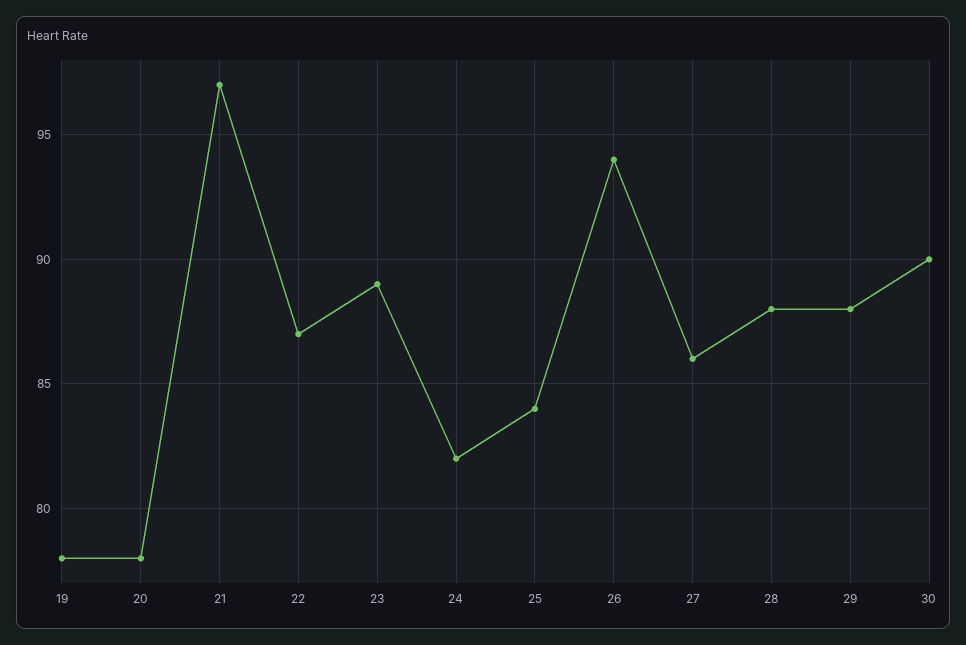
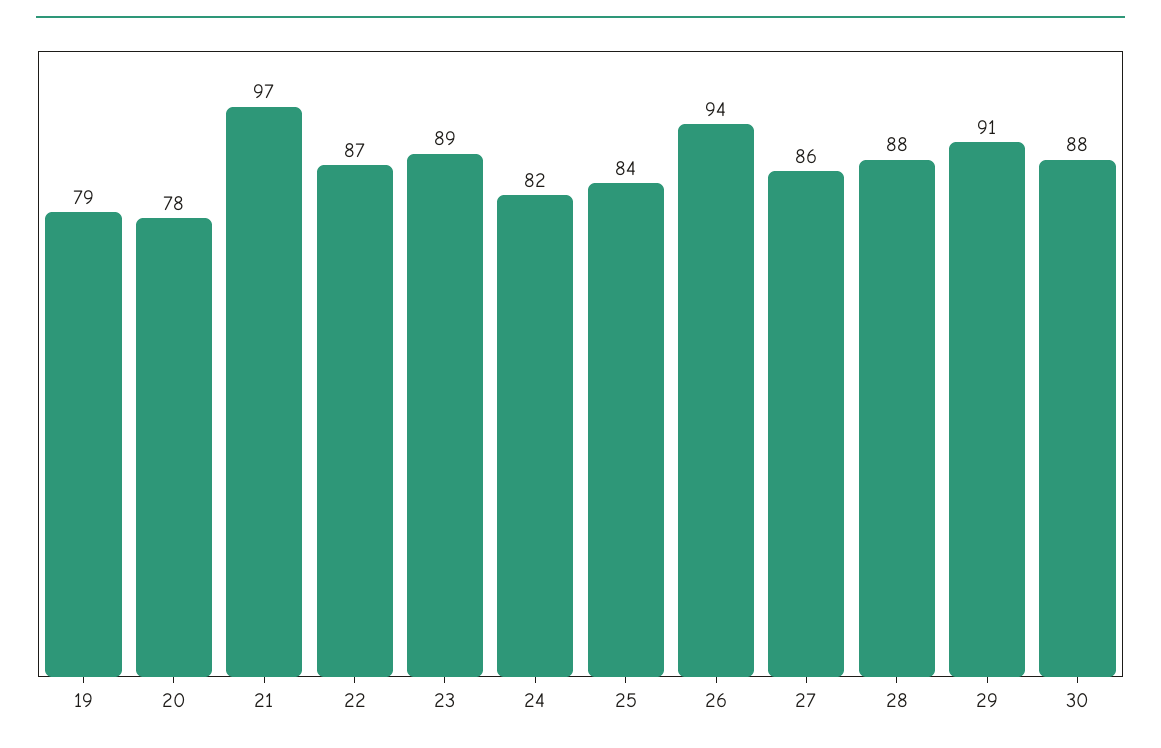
19: 78 -> 79
29: 88 -> 91
30: 90 -> 88

